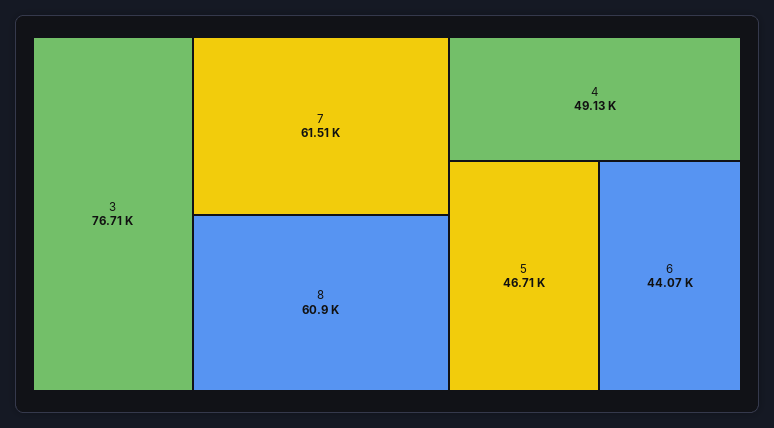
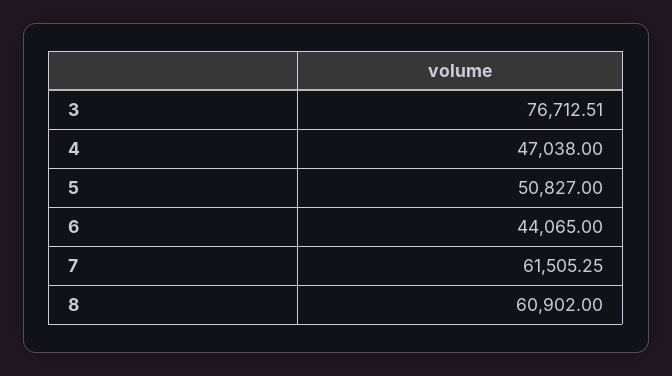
4: 49130 -> 47038
5: 46710 -> 50827

